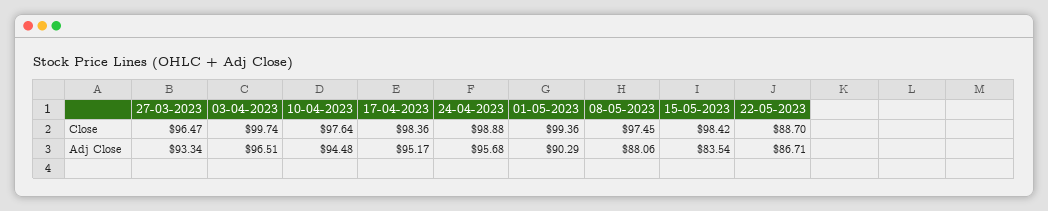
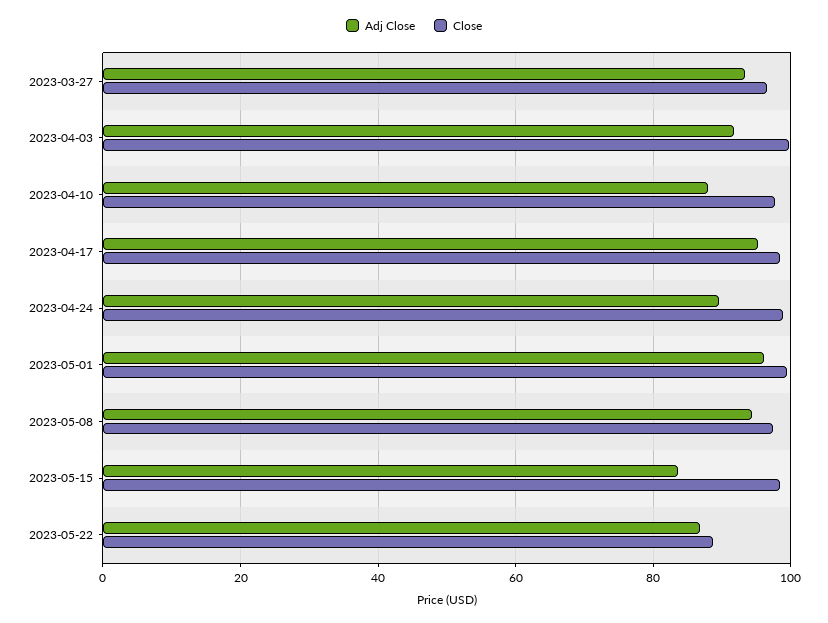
Adj Close, 03-04-2023: 96.51 -> 92
Adj Close, 10-04-2023: 94.48 -> 88
Adj Close, 24-04-2023: 95.68 -> 90
Adj Close, 01-05-2023: 90.29 -> 96
Adj Close, 08-05-2023: 88.06 -> 94

